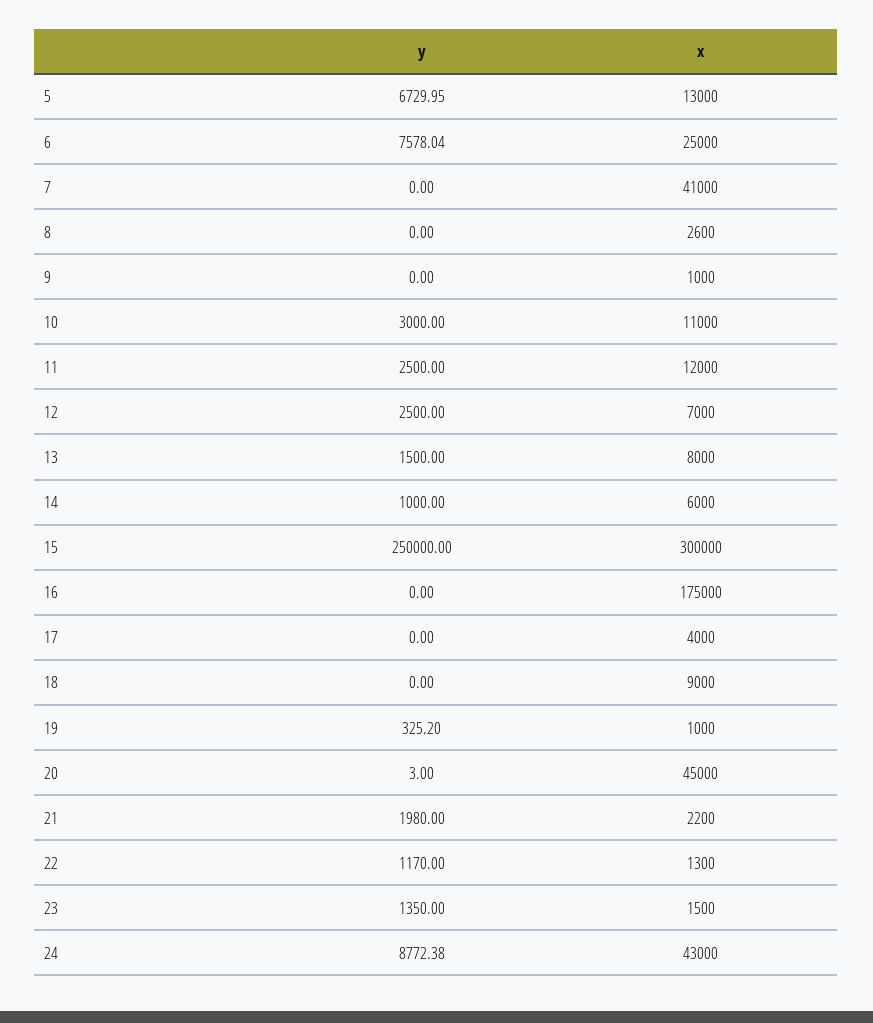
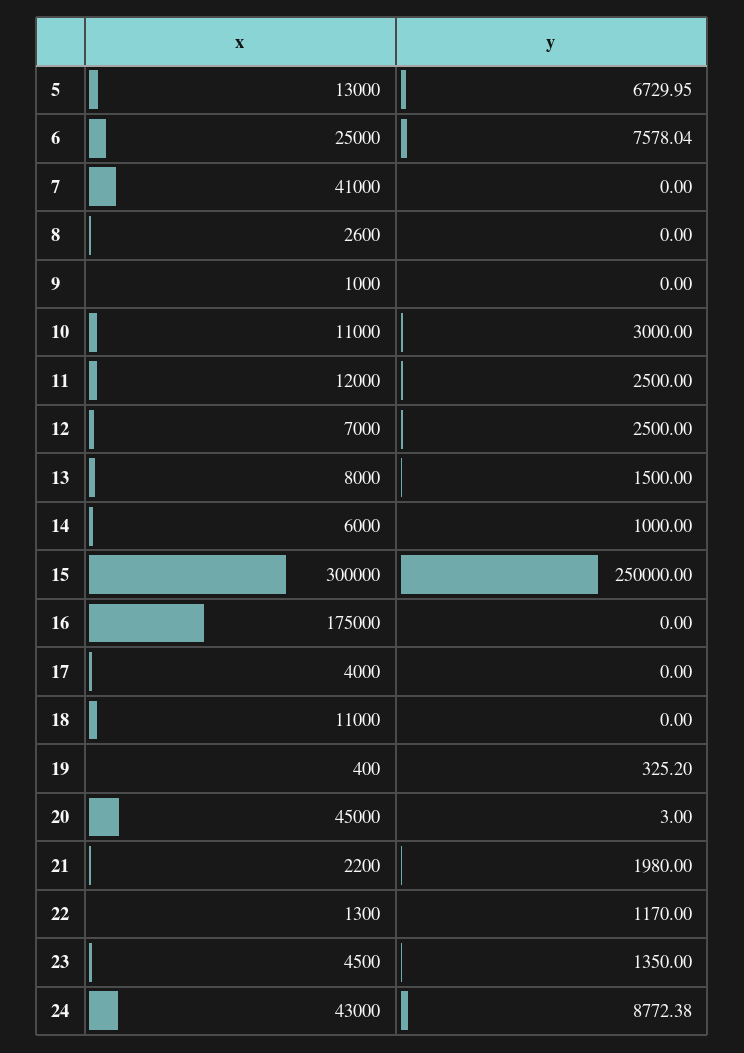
x, 18: 9000 -> 11000
x, 19: 1000 -> 400
x, 23: 1500 -> 4500

